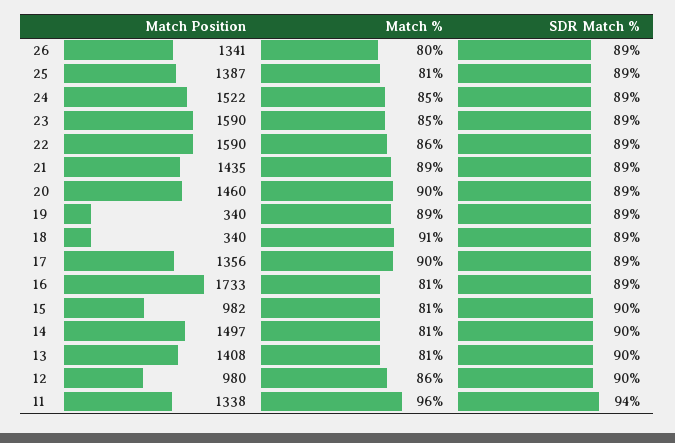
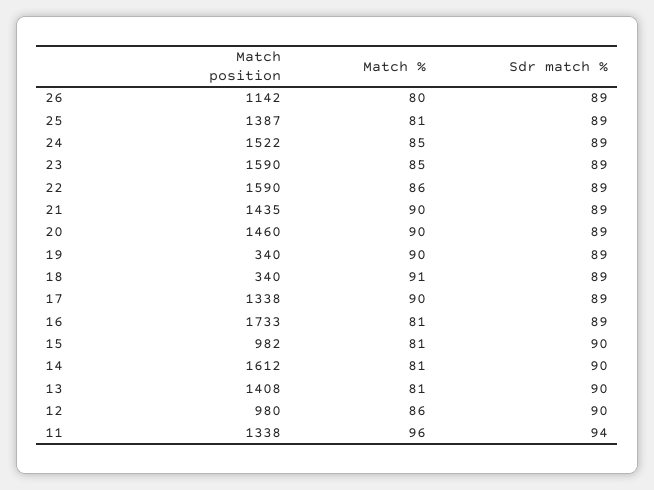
Match Position, 26: 1341 -> 1142
Match %, 21: 89 -> 90
Match %, 19: 89 -> 90
Match Position, 17: 1356 -> 1338
Match Position, 14: 1497 -> 1612

